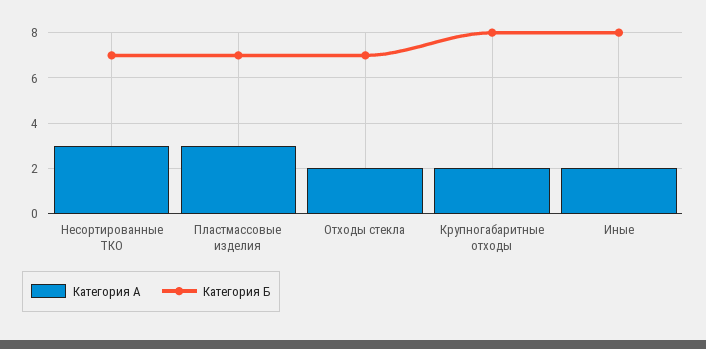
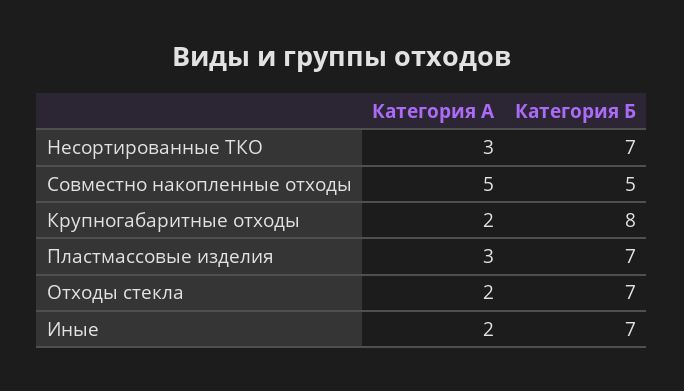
Категория Б, Иные: 8 -> 7
Категория А, Совместно накопленные отходы: none -> 5
Категория Б, Совместно накопленные отходы: none -> 5

